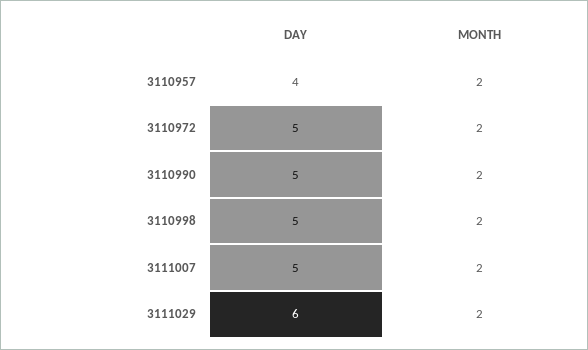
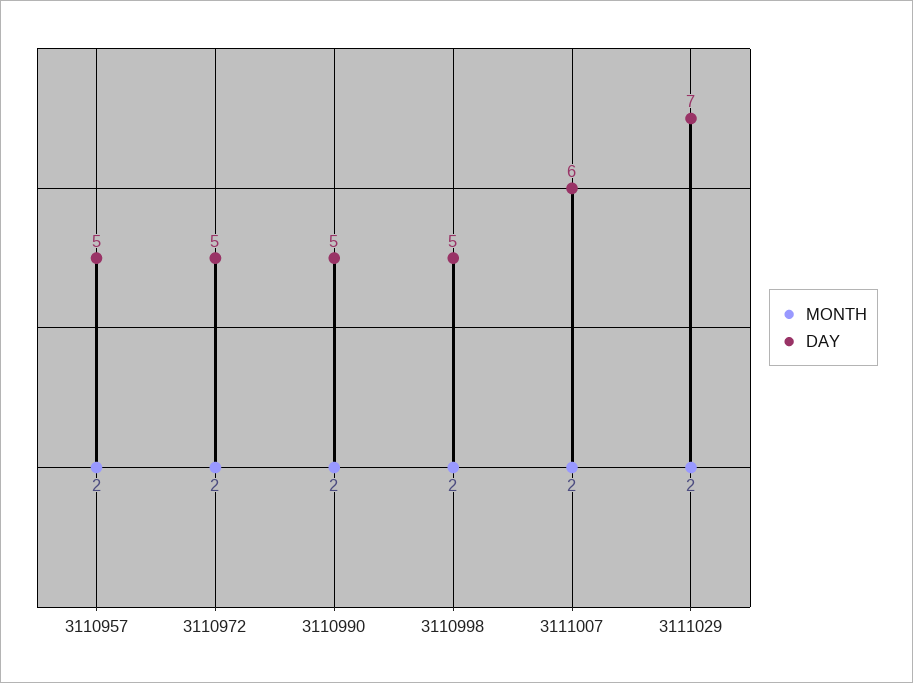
DAY, 3110957: 4 -> 5
DAY, 3111007: 5 -> 6
DAY, 3111029: 6 -> 7

